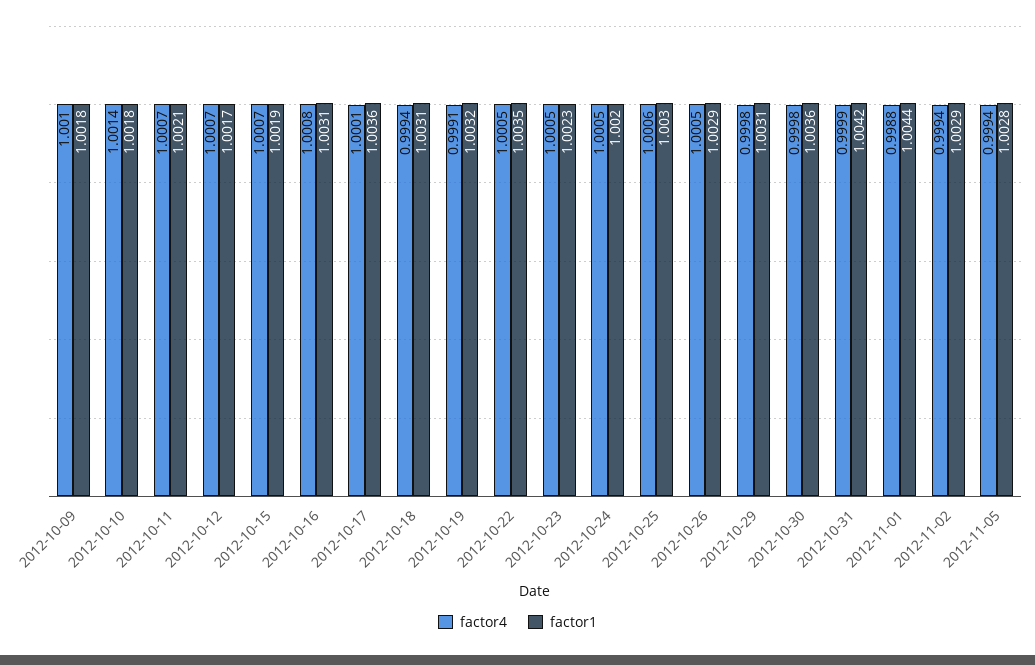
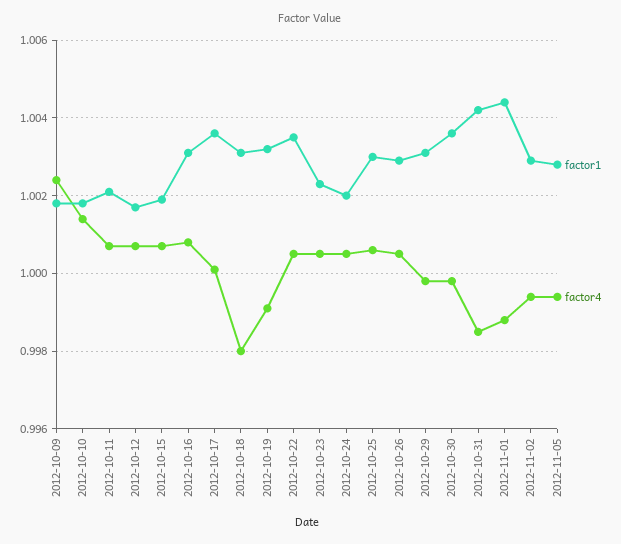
factor4, 2012-10-09: 1.001 -> 1.0025
factor4, 2012-10-18: 0.9994 -> 0.998
factor4, 2012-10-31: 0.9999 -> 0.9985

